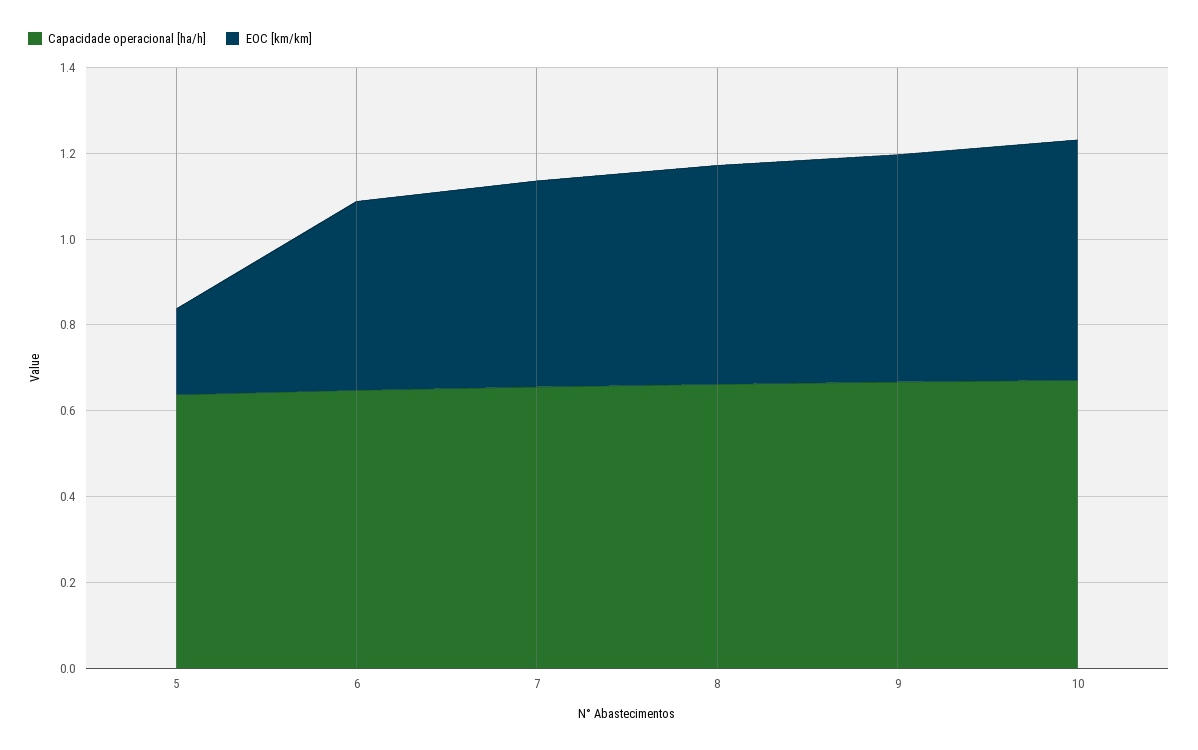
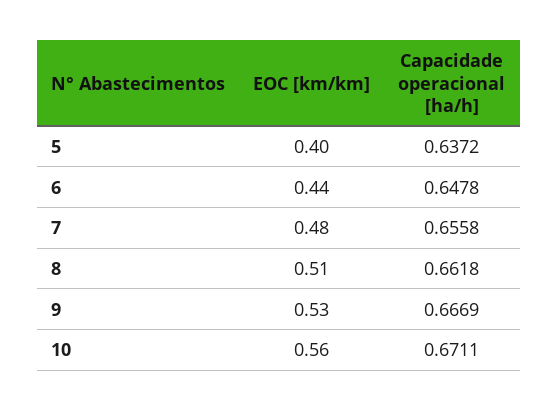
EOC [km/km], 5: 0.2 -> 0.4

